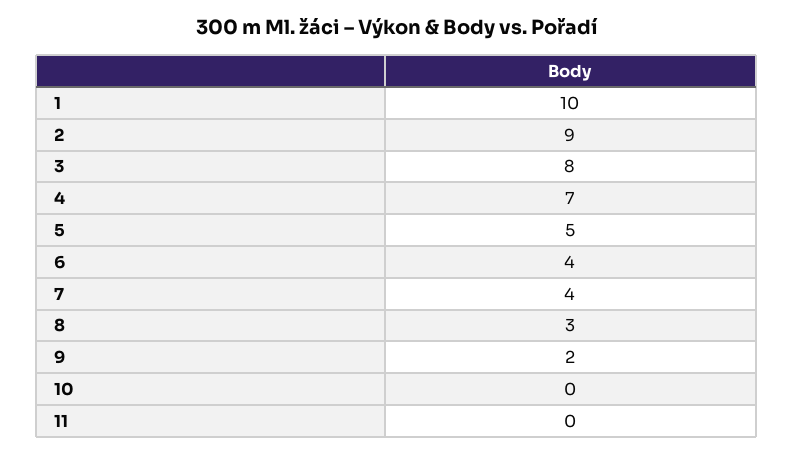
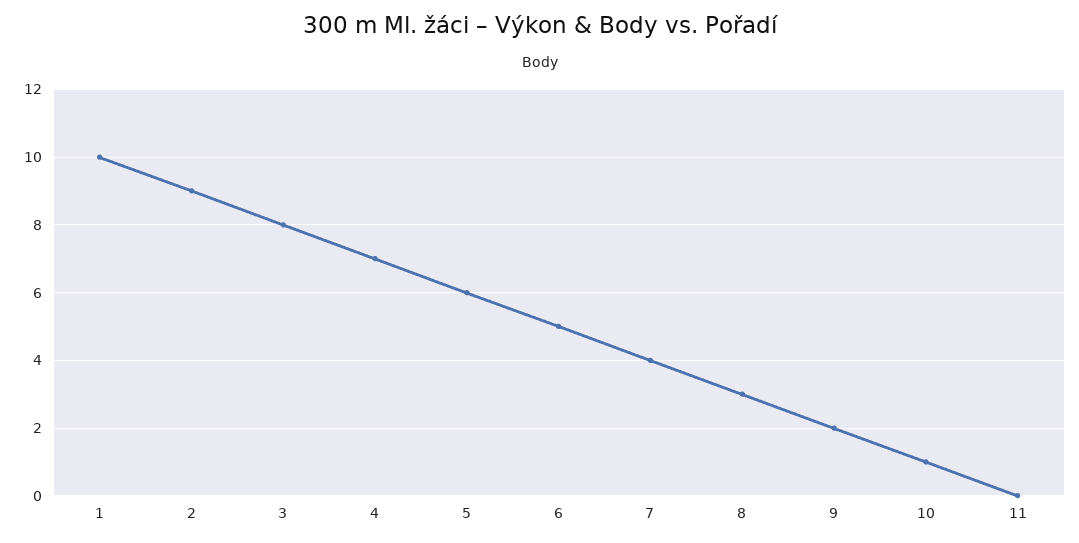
5: 5 -> 6
6: 4 -> 5
10: 0 -> 1

